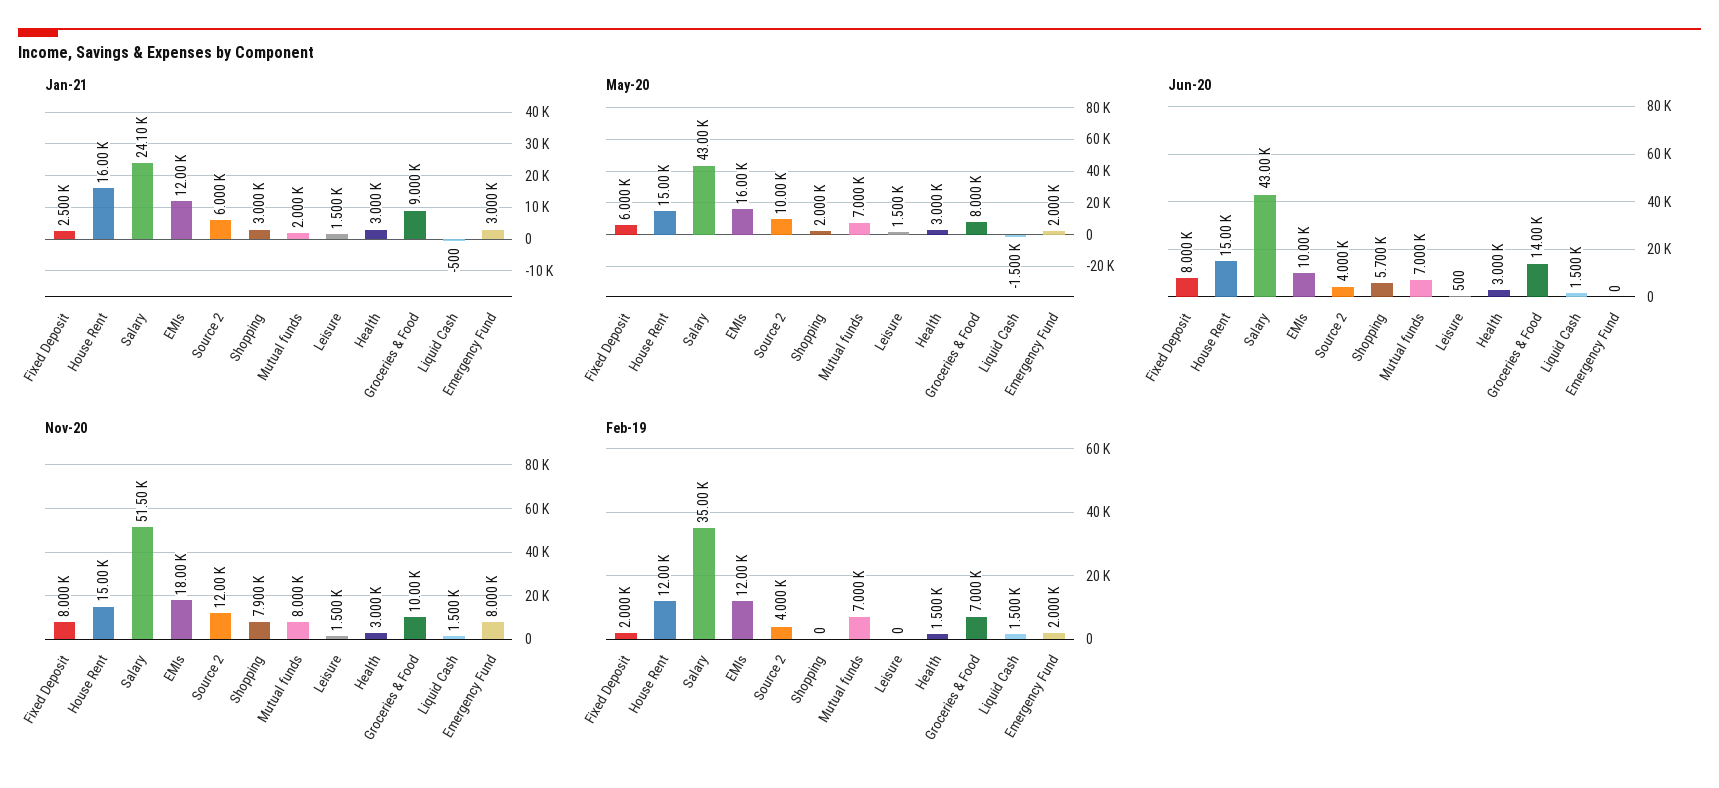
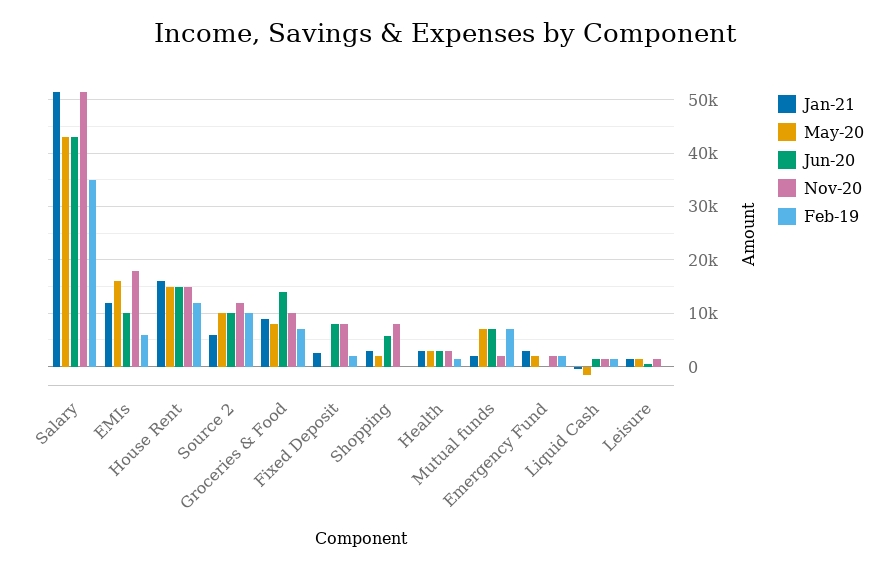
Jan-21, Salary: 24100 -> 52000
May-20, Fixed Deposit: 6000 -> 0
Jun-20, Source 2: 4000 -> 10000
Nov-20, Mutual funds: 8000 -> 2000
Nov-20, Emergency Fund: 8000 -> 2000
Feb-19, EMIs: 12000 -> 6000
Feb-19, Source 2: 4000 -> 10000

